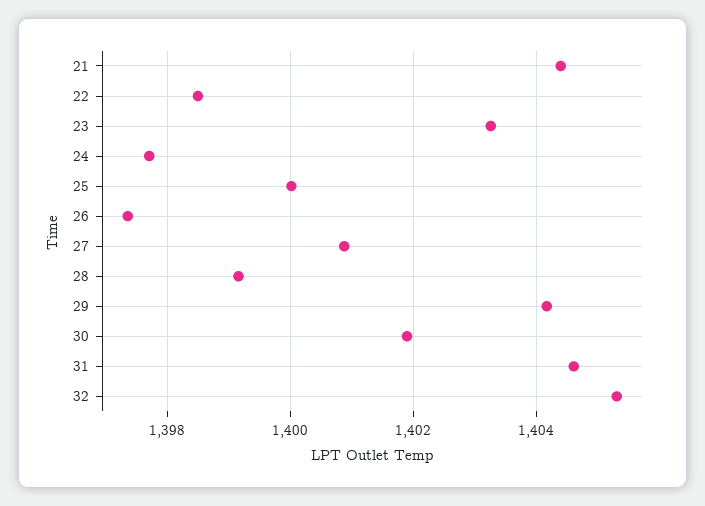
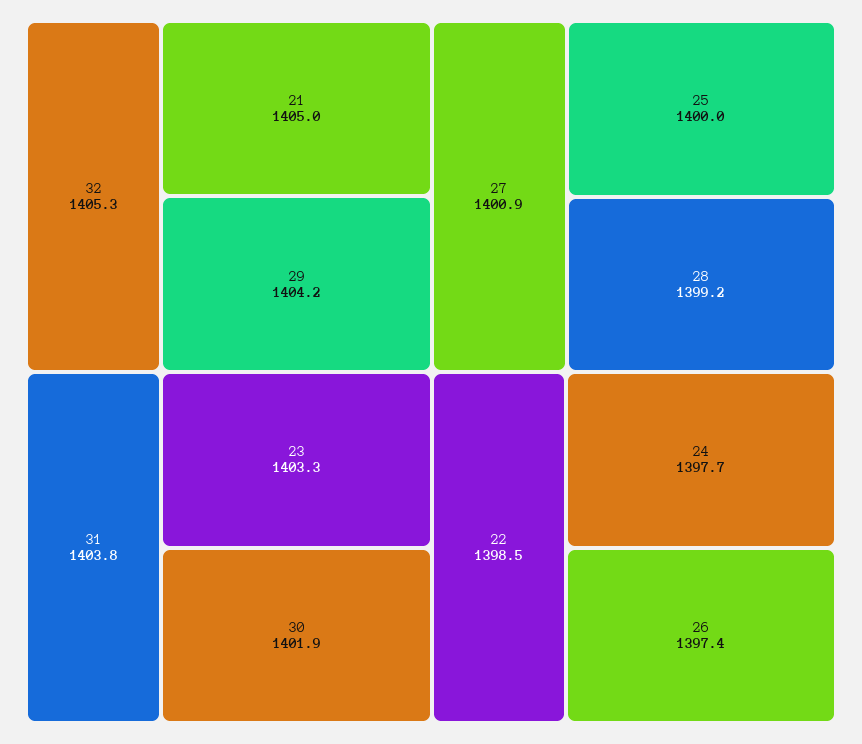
21: 1404.4 -> 1405
31: 1404.6 -> 1403.8

